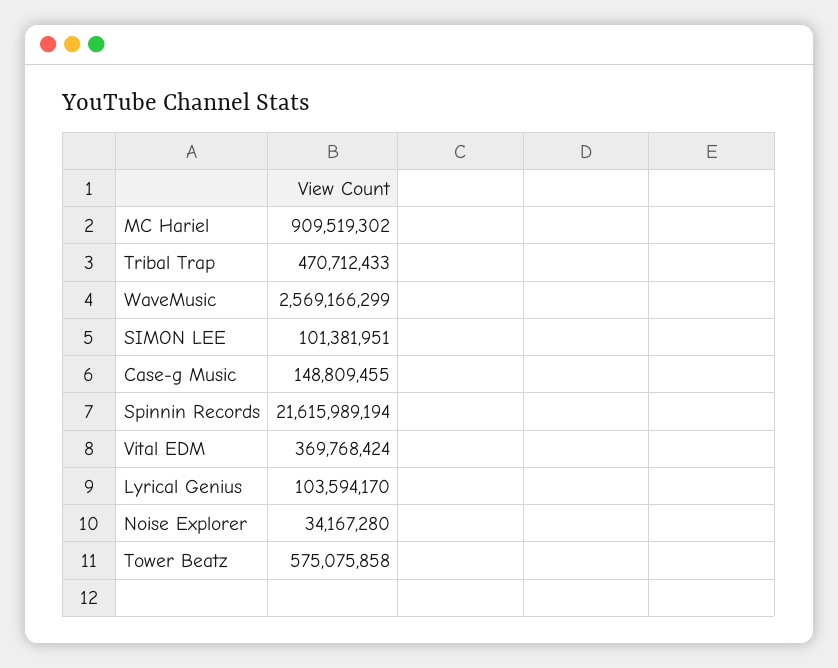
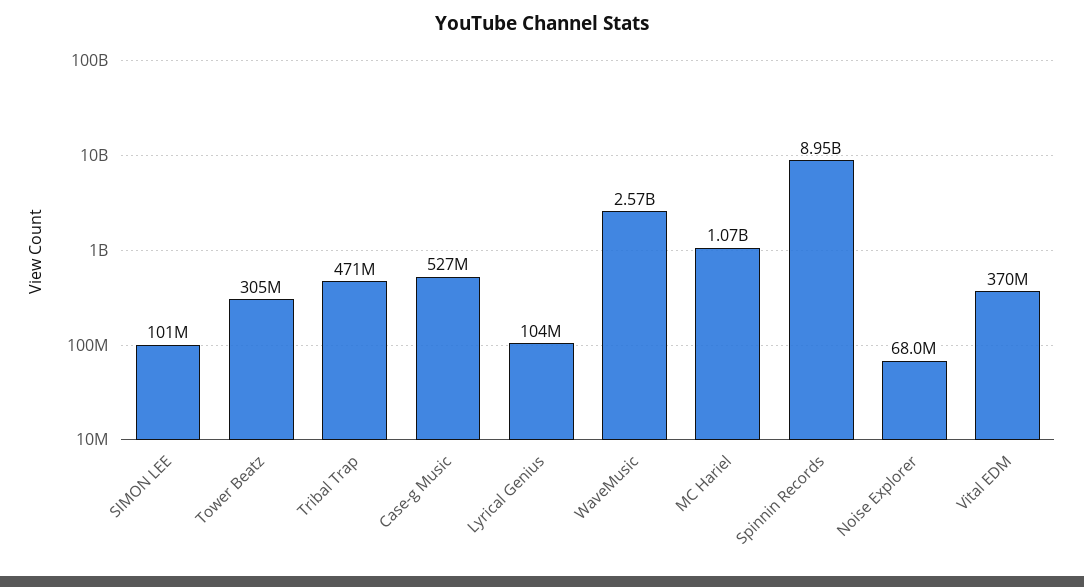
MC Hariel: 909519302 -> 1070000000
Case-g Music: 148809455 -> 527000000
Spinnin Records: 21615989194 -> 8950000000
Noise Explorer: 34167280 -> 68000000
Tower Beatz: 575075858 -> 305000000

